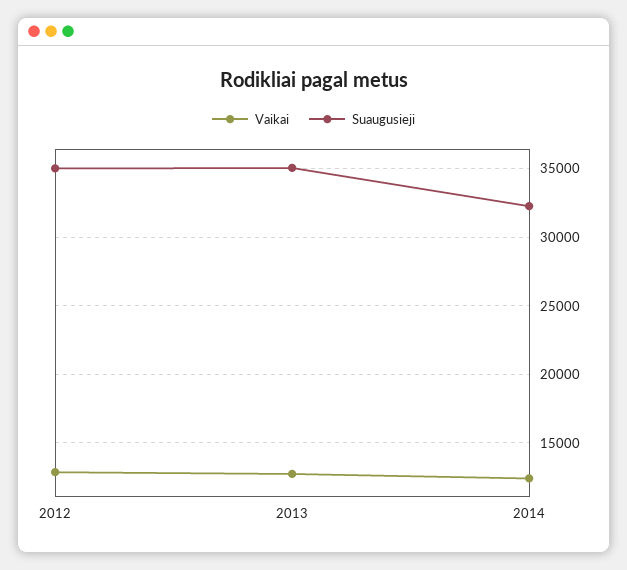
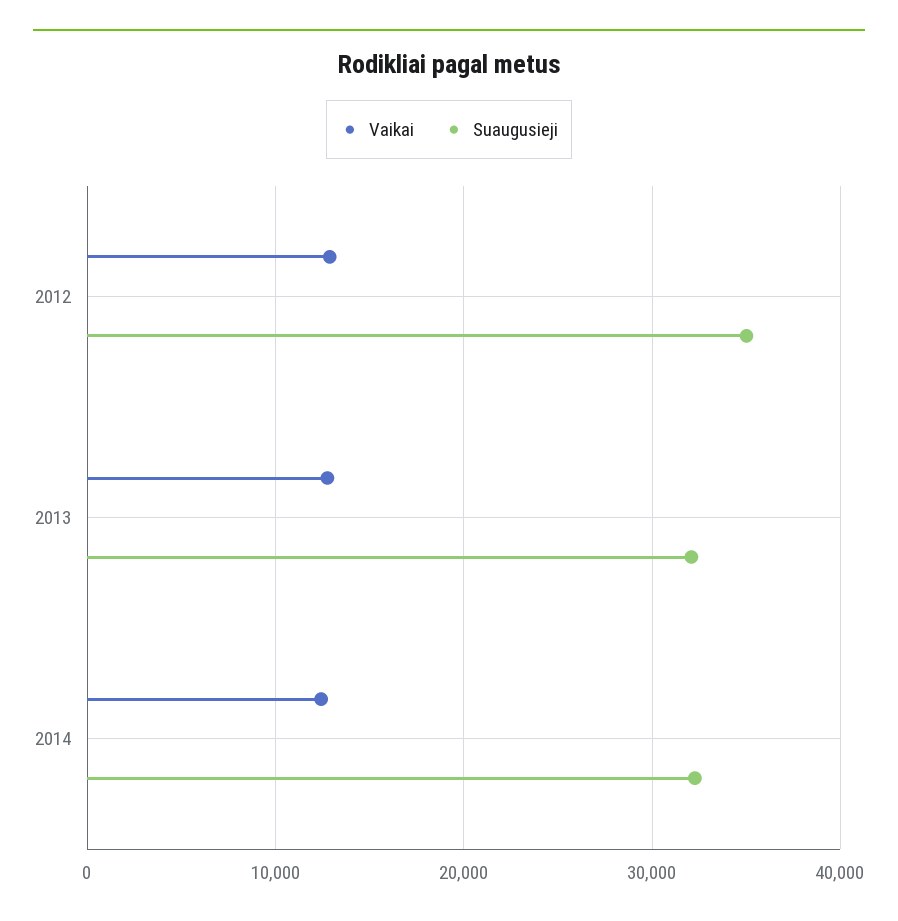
Suaugusieji, 2013: 35000 -> 32000

